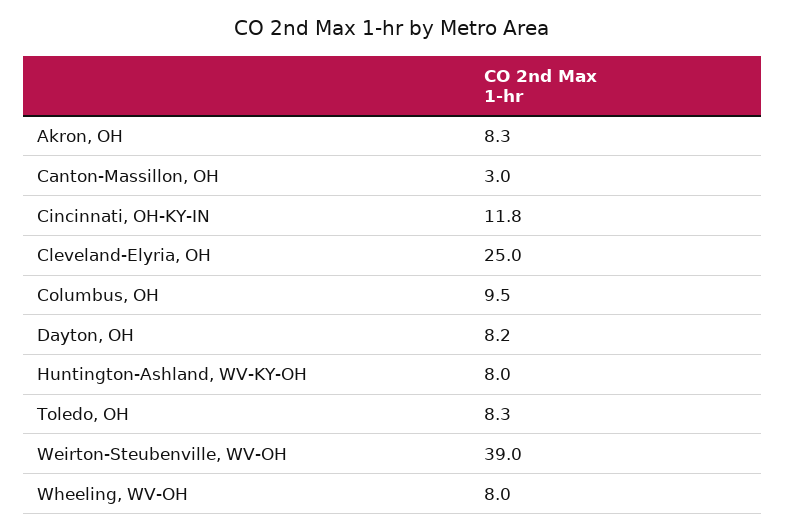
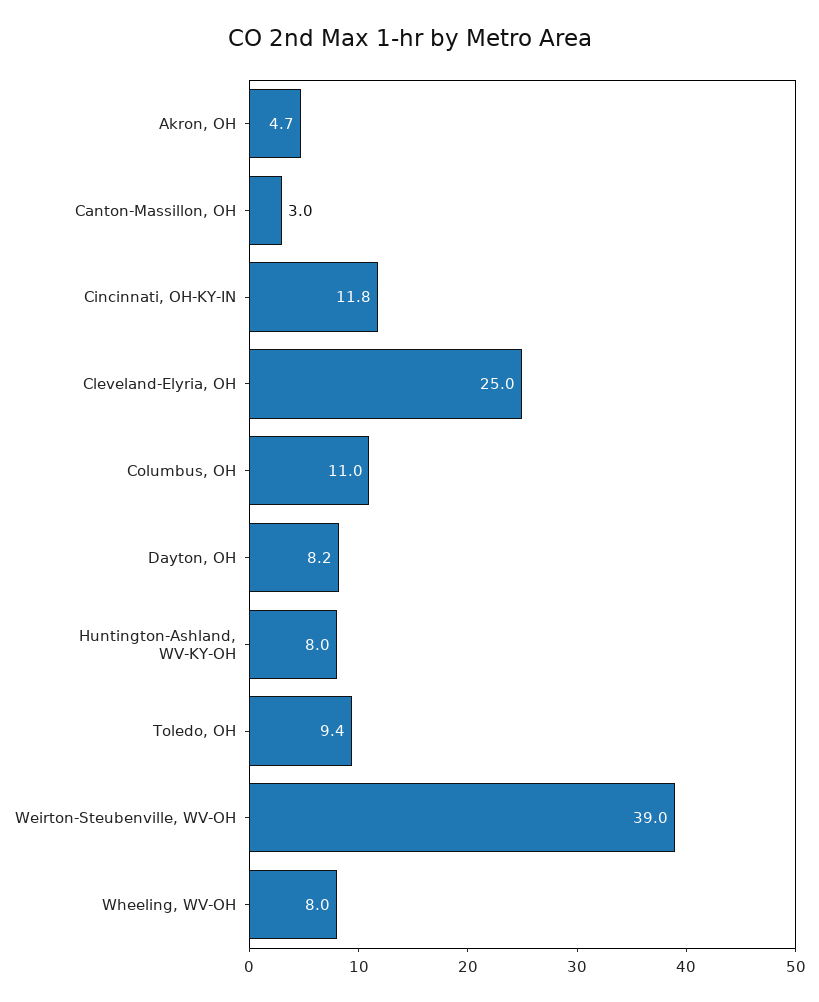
Akron, OH: 8.3 -> 4.7
Columbus, OH: 9.5 -> 11
Toledo, OH: 8.3 -> 9.4

